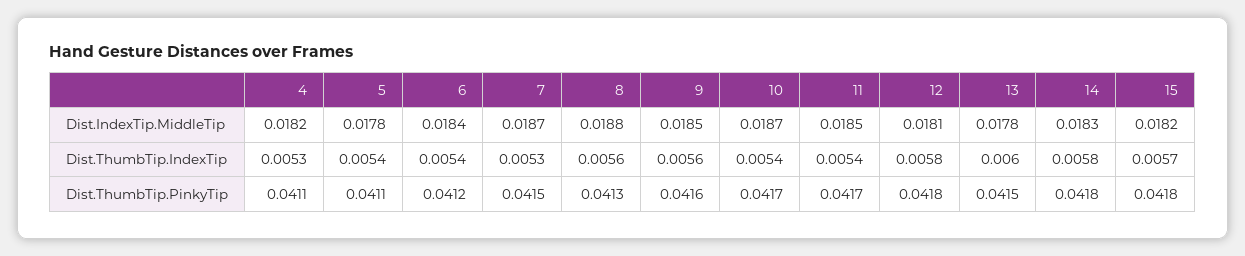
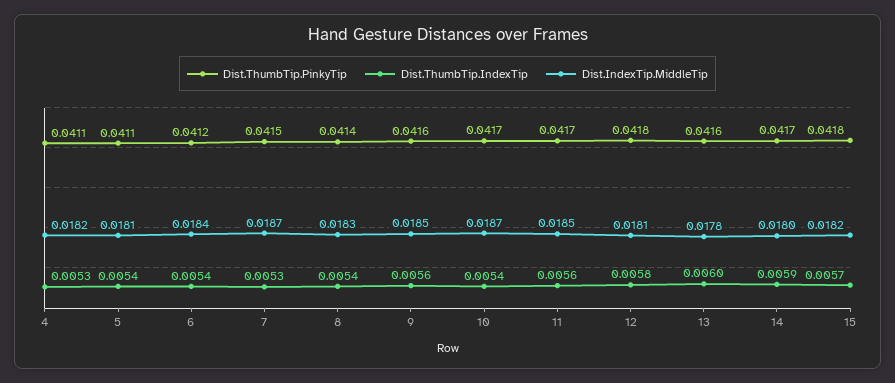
Dist.IndexTip.MiddleTip, 5: 0.0178 -> 0.0181
Dist.IndexTip.MiddleTip, 8: 0.0188 -> 0.0183
Dist.IndexTip.MiddleTip, 14: 0.0183 -> 0.018
Dist.ThumbTip.IndexTip, 8: 0.0056 -> 0.0054
Dist.ThumbTip.IndexTip, 11: 0.0054 -> 0.0056
Dist.ThumbTip.IndexTip, 14: 0.0058 -> 0.0059
Dist.ThumbTip.PinkyTip, 8: 0.0413 -> 0.0414
Dist.ThumbTip.PinkyTip, 13: 0.0415 -> 0.0416
Dist.ThumbTip.PinkyTip, 14: 0.0418 -> 0.0417

